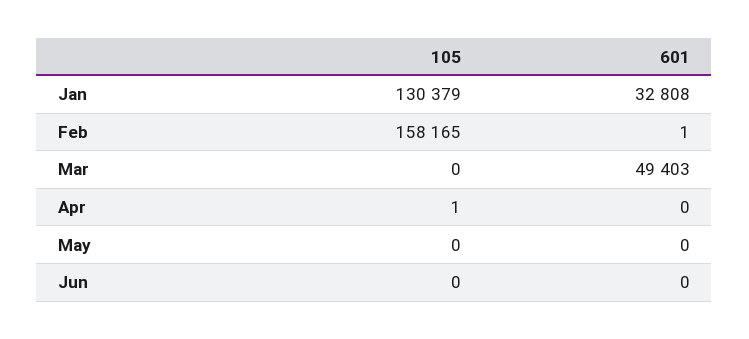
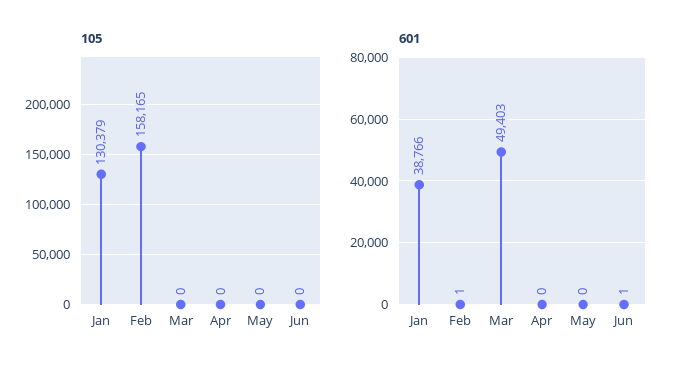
601, Jan: 32808 -> 38766
105, Apr: 1 -> 0
601, Jun: 0 -> 1

